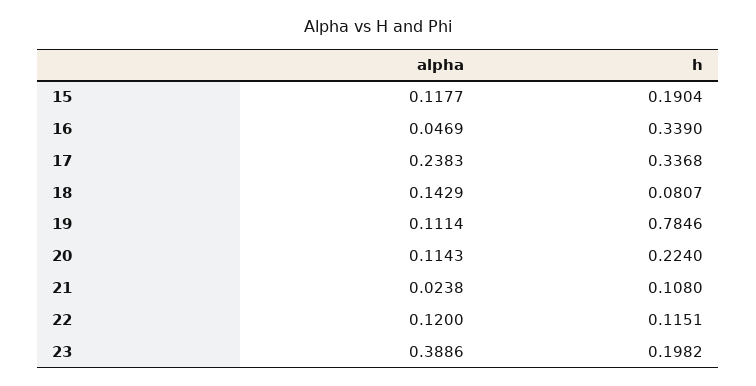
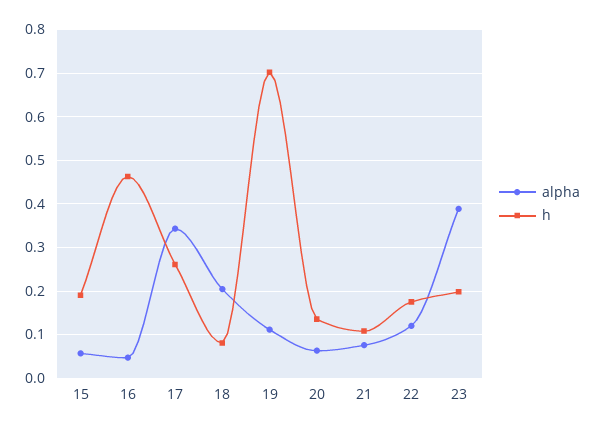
alpha, 15: 0.1177 -> 0.06
h, 16: 0.339 -> 0.46
alpha, 17: 0.2383 -> 0.34
h, 17: 0.3368 -> 0.26
alpha, 18: 0.1429 -> 0.2
h, 19: 0.7846 -> 0.7
alpha, 20: 0.1143 -> 0.06
h, 20: 0.224 -> 0.14
alpha, 21: 0.0238 -> 0.08
h, 22: 0.1151 -> 0.18

